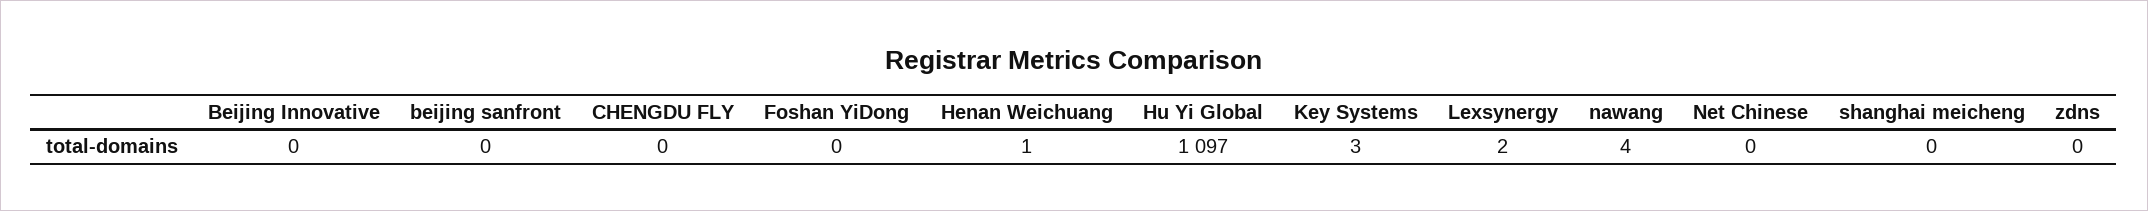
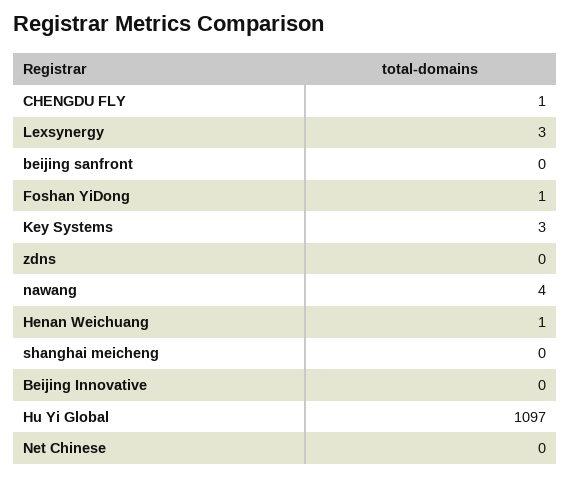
CHENGDU FLY: 0 -> 1
Foshan YiDong: 0 -> 1
Lexsynergy: 2 -> 3

